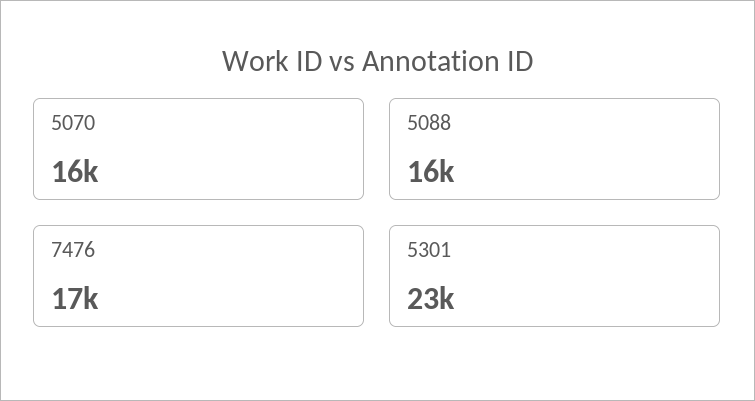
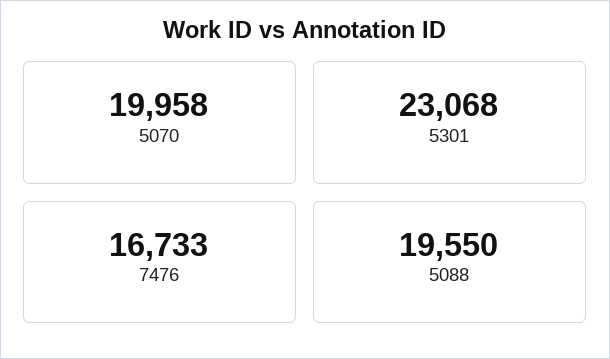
5070: 16000 -> 19958
5088: 16000 -> 19550

